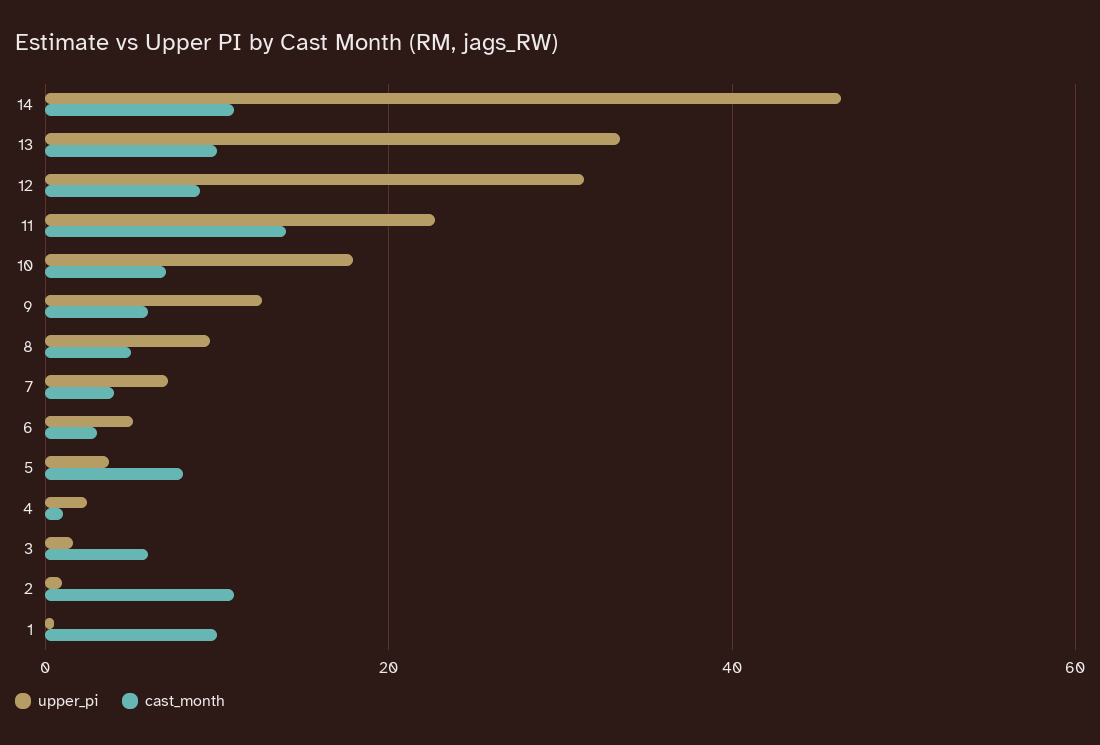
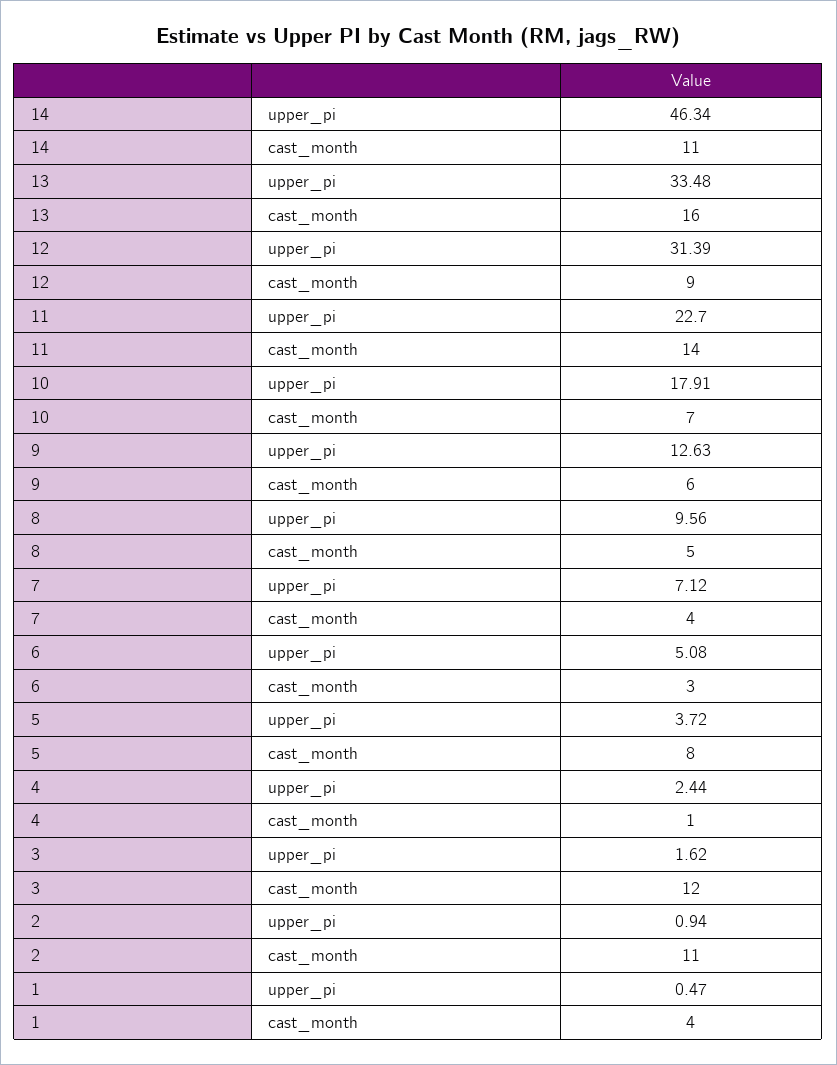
cast_month, 13: 10 -> 16
cast_month, 3: 6 -> 12
cast_month, 1: 10 -> 4

